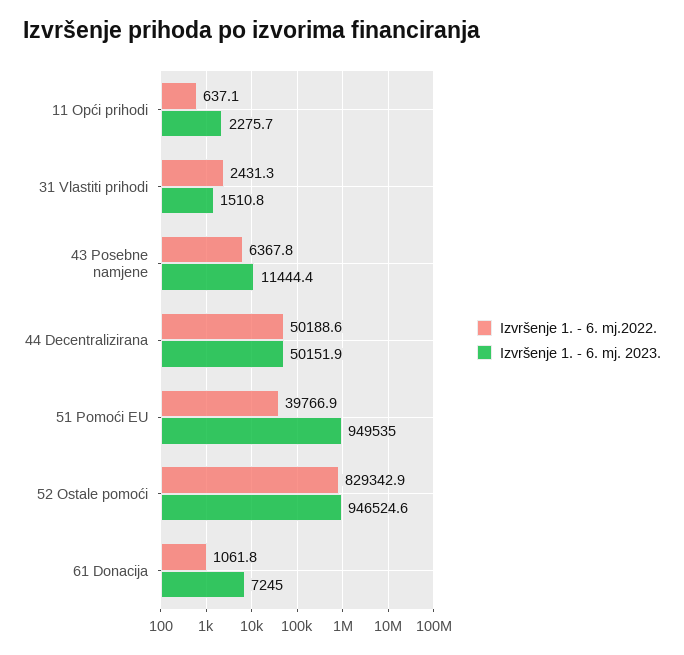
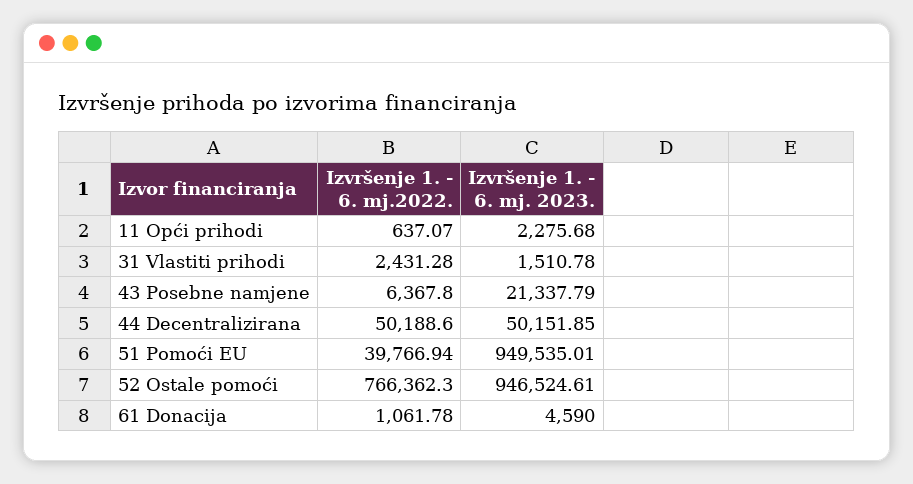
Izvršenje 1. - 6. mj. 2023., 43 Posebne namjene: 11444.4 -> 21337.79
Izvršenje 1. - 6. mj.2022., 52 Ostale pomoći: 829342.9 -> 766362.3
Izvršenje 1. - 6. mj. 2023., 61 Donacija: 7245 -> 4590

